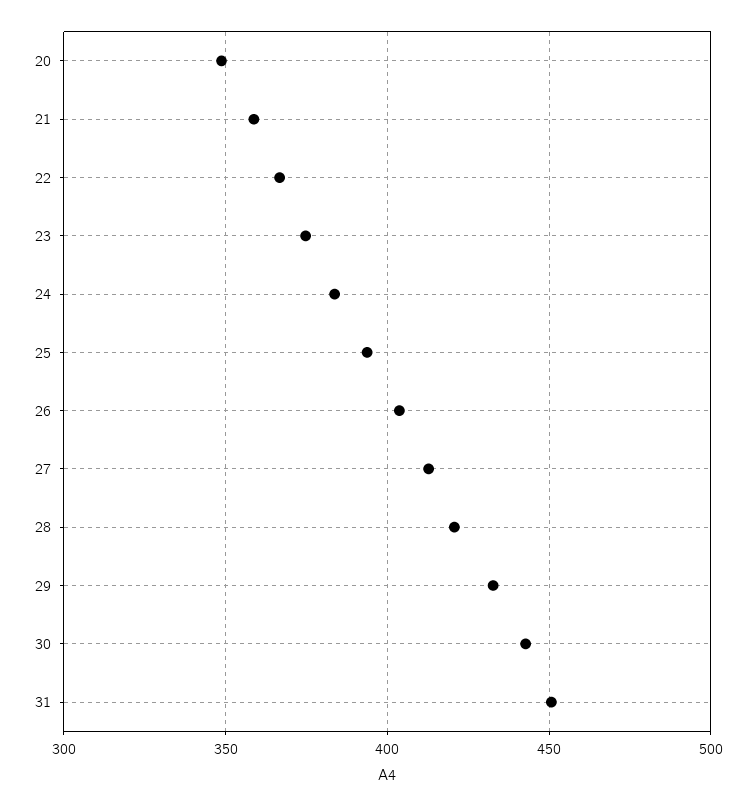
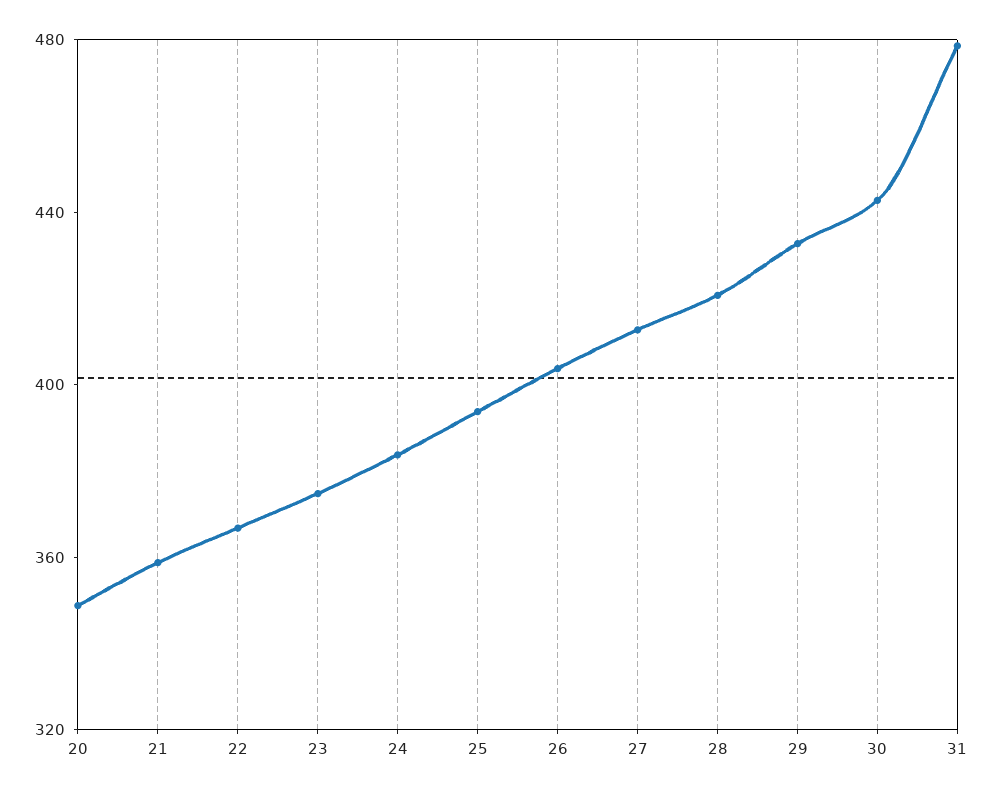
31: 450 -> 480

